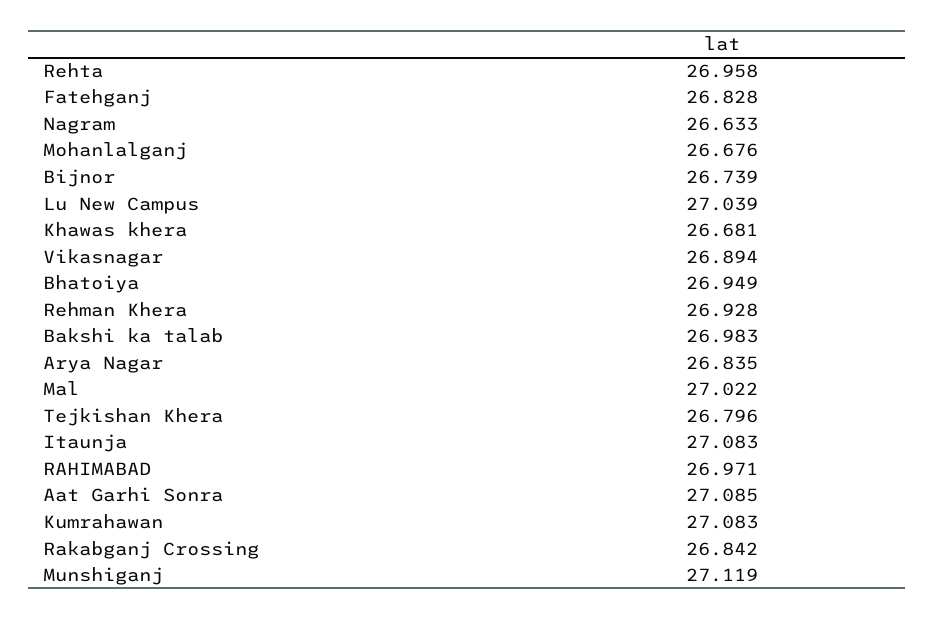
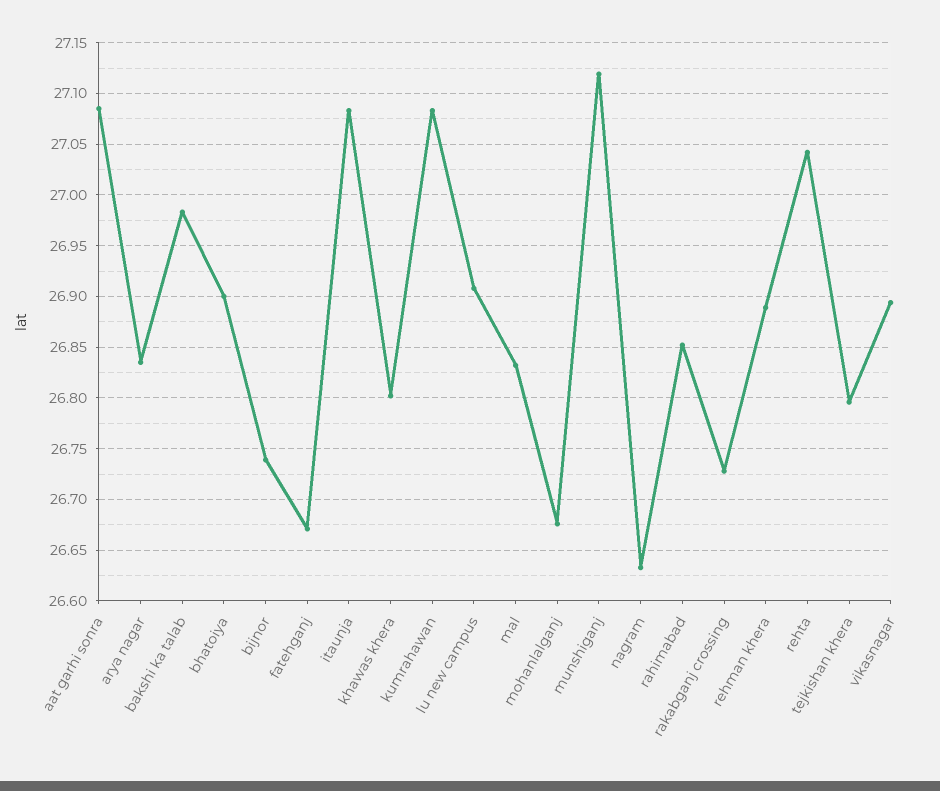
Rehta: 26.958 -> 27.04
Fatehganj: 26.828 -> 26.67
Lu New Campus: 27.039 -> 26.91
Khawas khera: 26.681 -> 26.8
Bhatoiya: 26.949 -> 26.9
Rehman Khera: 26.928 -> 26.89
Mal: 27.022 -> 26.83
RAHIMABAD: 26.971 -> 26.85
Rakabganj Crossing: 26.842 -> 26.73

